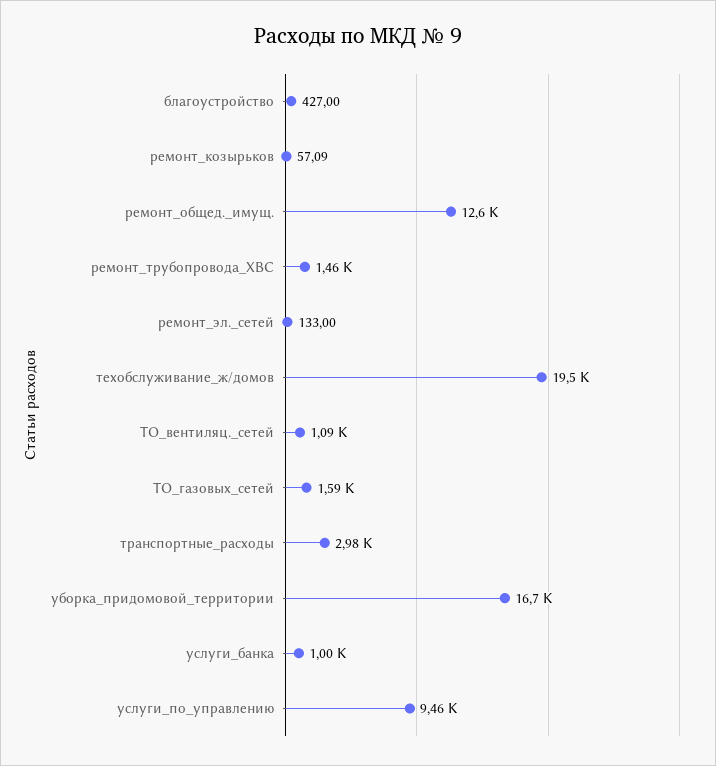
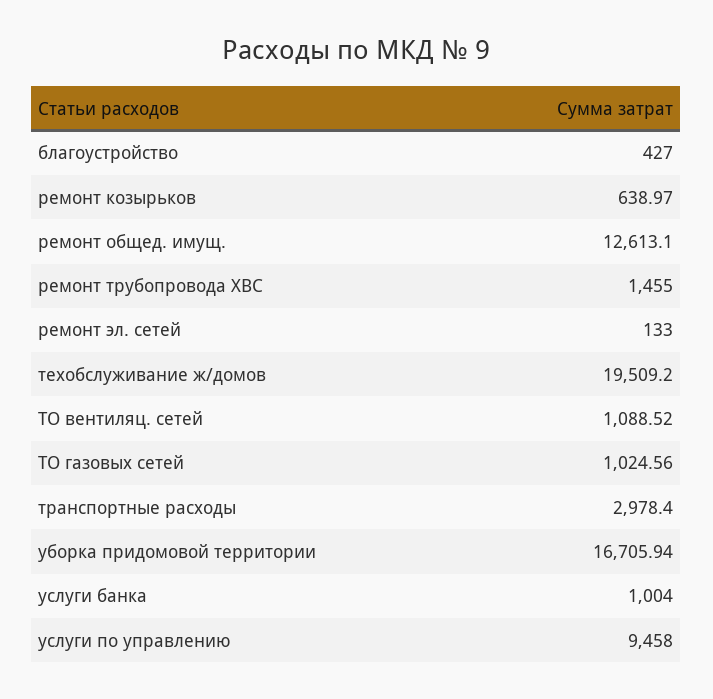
ремонт_козырьков: 57.09 -> 638.97
ТО_газовых_сетей: 1590 -> 1024.56

